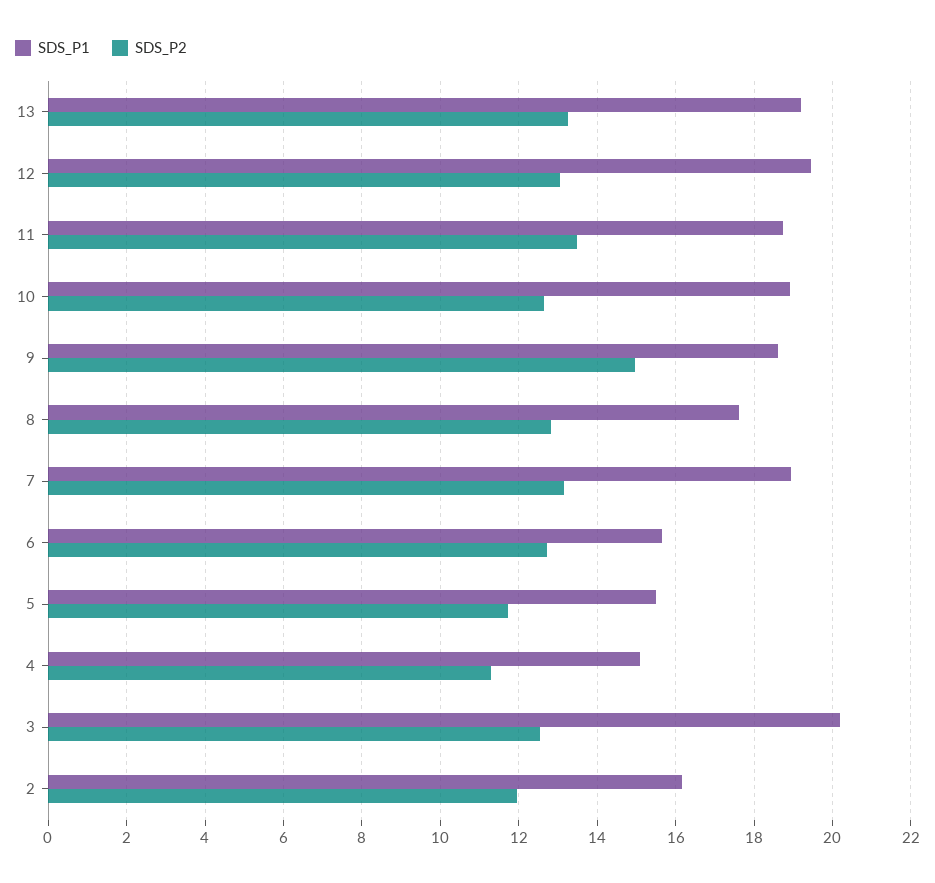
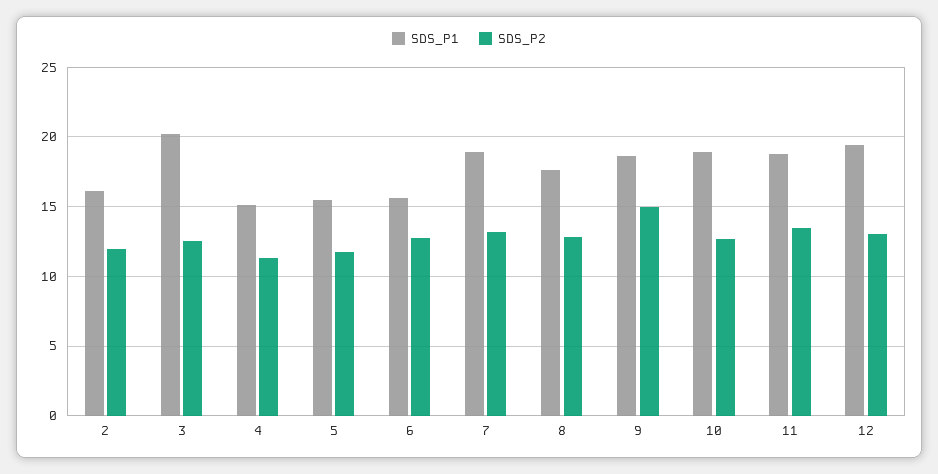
SDS_P1, 13: 19.2 -> none
SDS_P2, 13: 13.2 -> none

